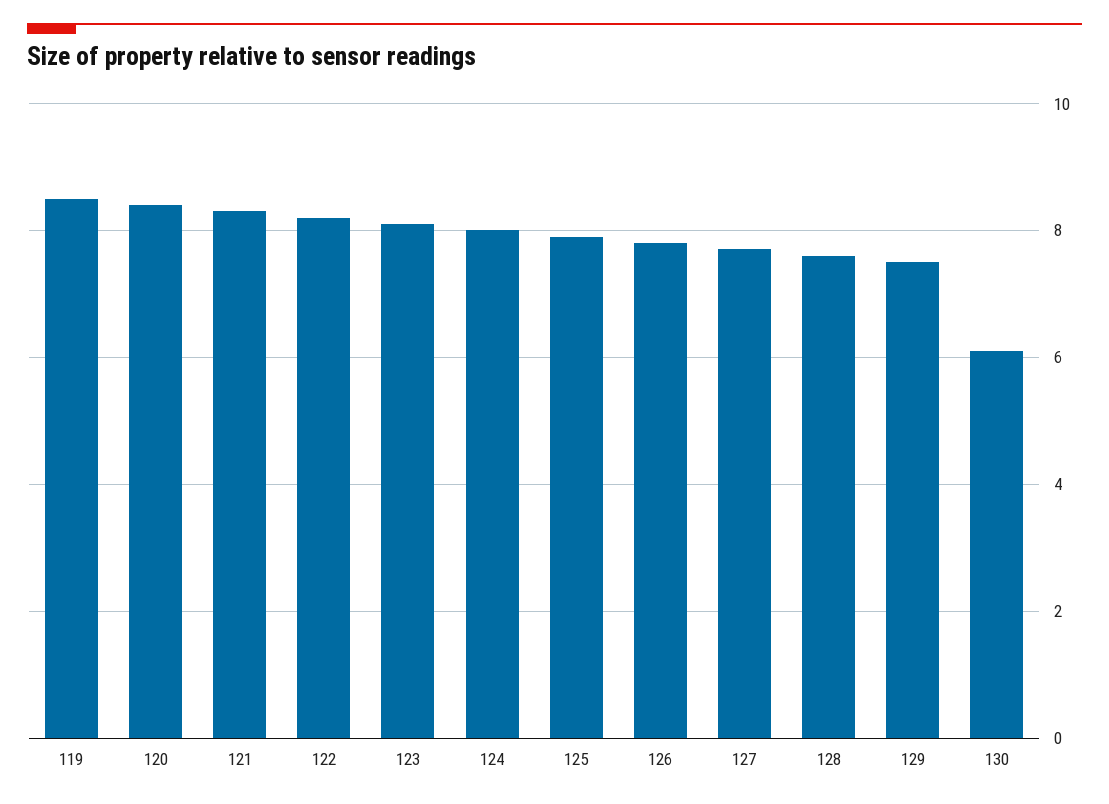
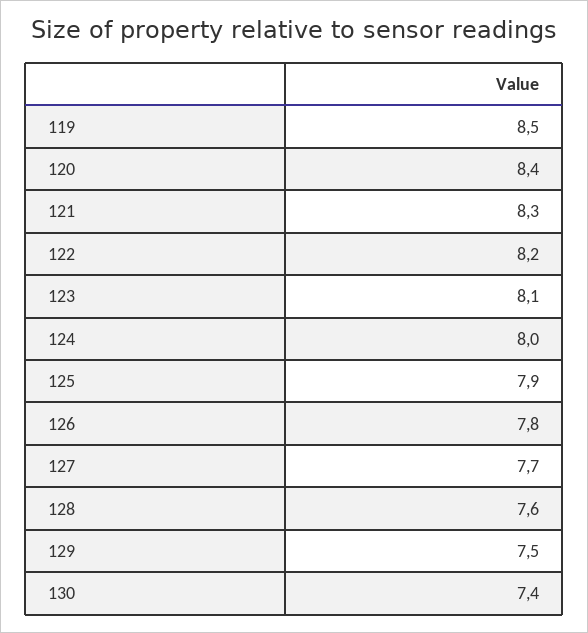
130: 6 -> 7.4

